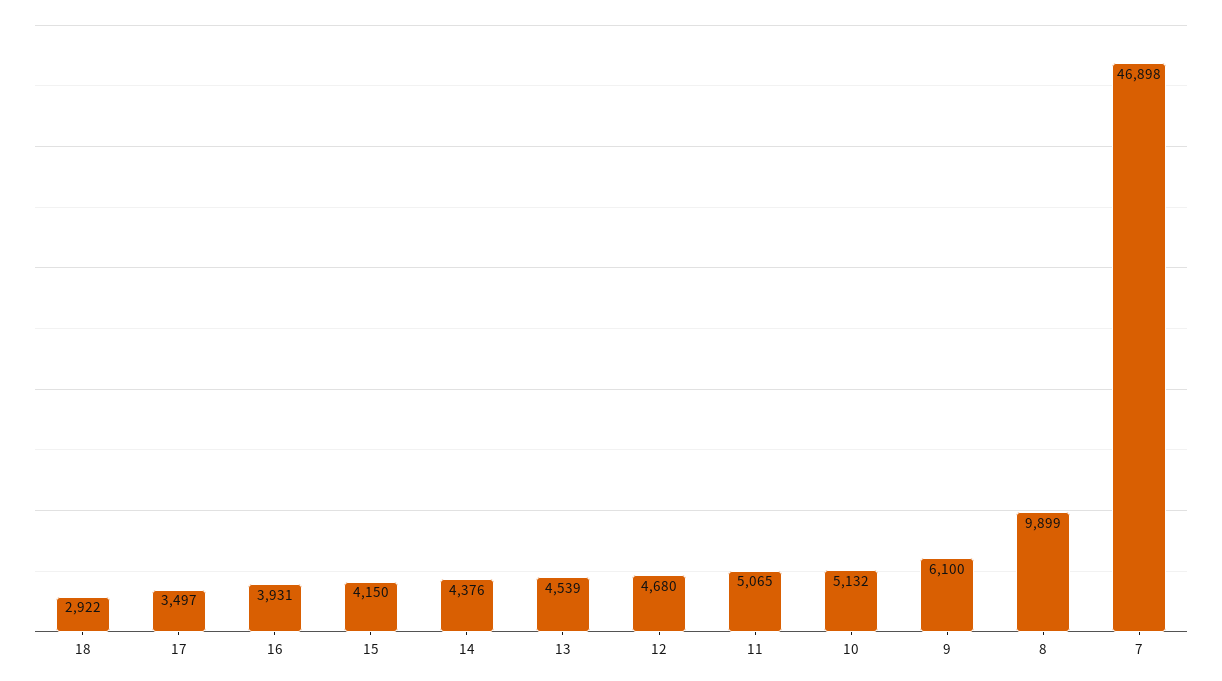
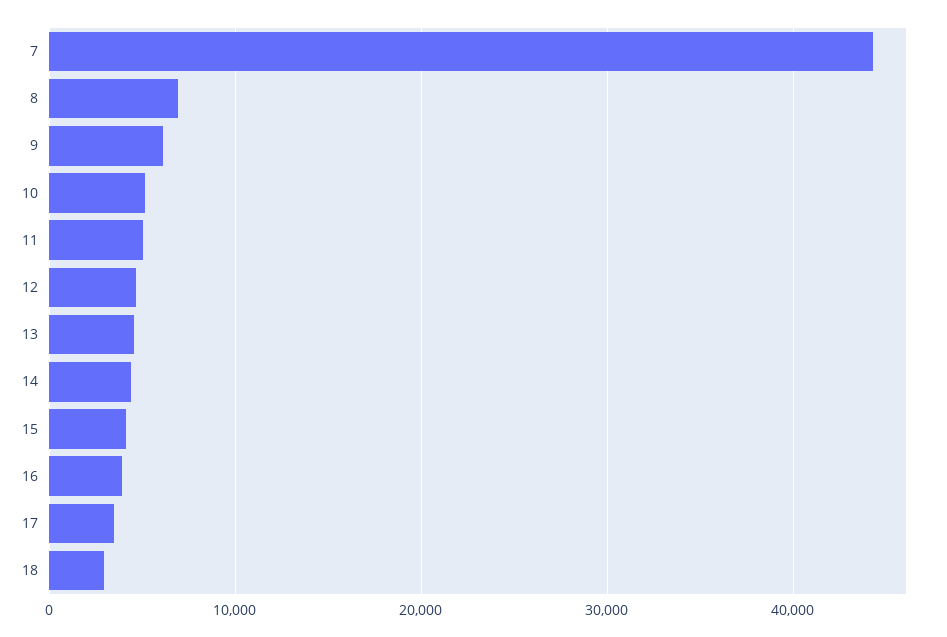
8: 9899 -> 7000
7: 46898 -> 44000

